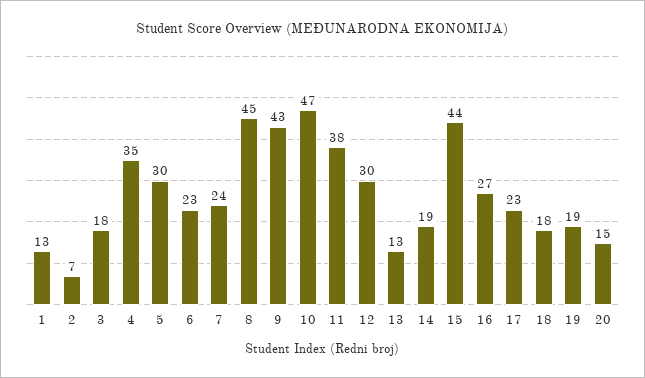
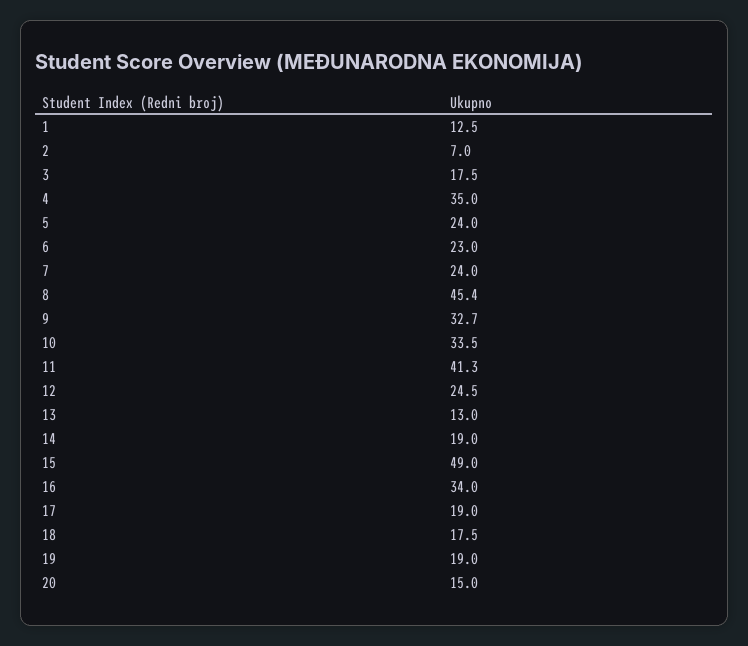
5: 30 -> 24
9: 43 -> 32.7
10: 47 -> 33.5
11: 38 -> 41.3
12: 30 -> 24.5
15: 44 -> 49
16: 27 -> 34
17: 23 -> 19

